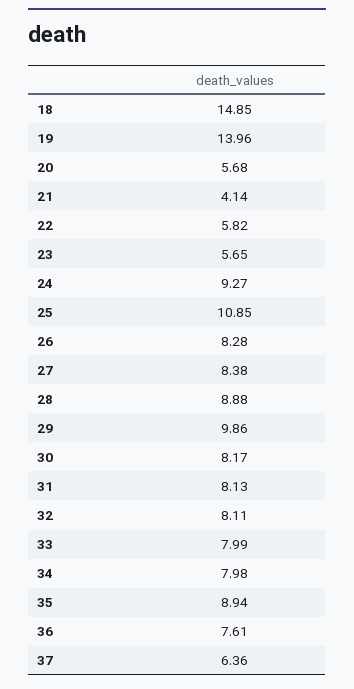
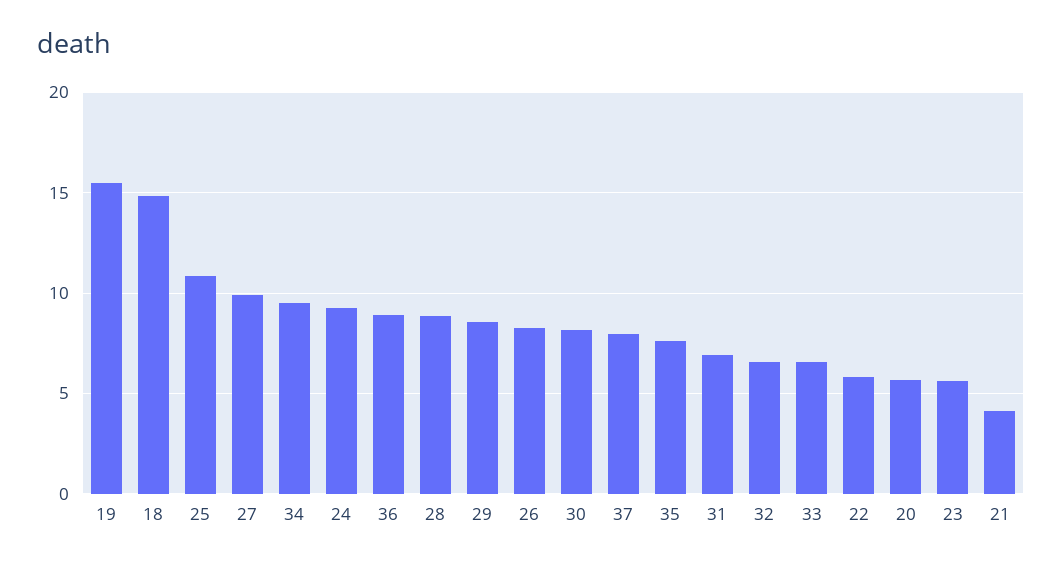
19: 13.96 -> 15.5
27: 8.38 -> 10
29: 9.86 -> 8.5
31: 8.13 -> 7
32: 8.11 -> 6.5
33: 7.99 -> 6.5
34: 7.98 -> 9.5
35: 8.94 -> 7.5
36: 7.61 -> 9
37: 6.36 -> 8

